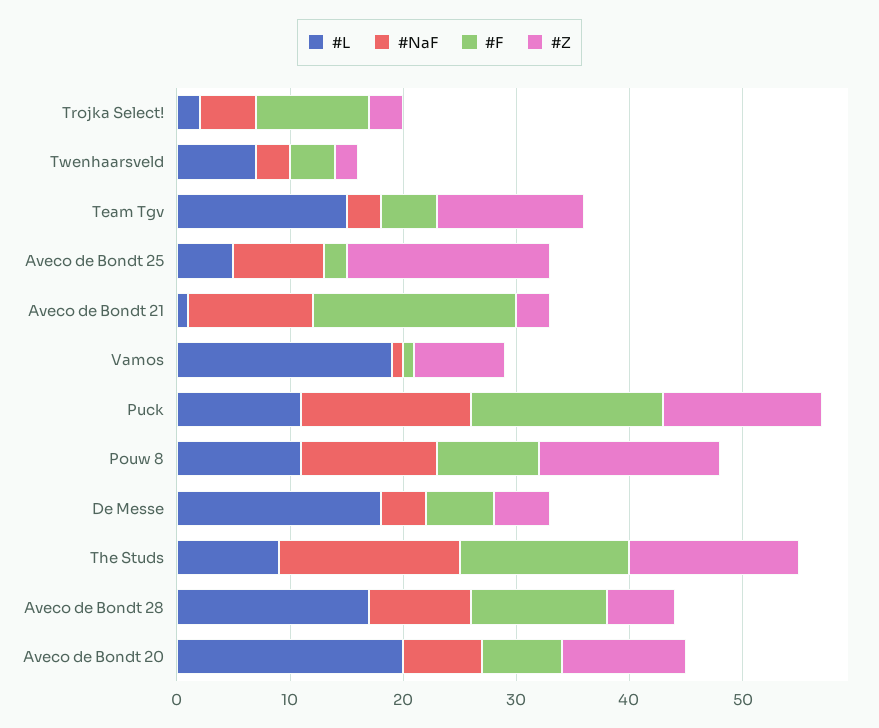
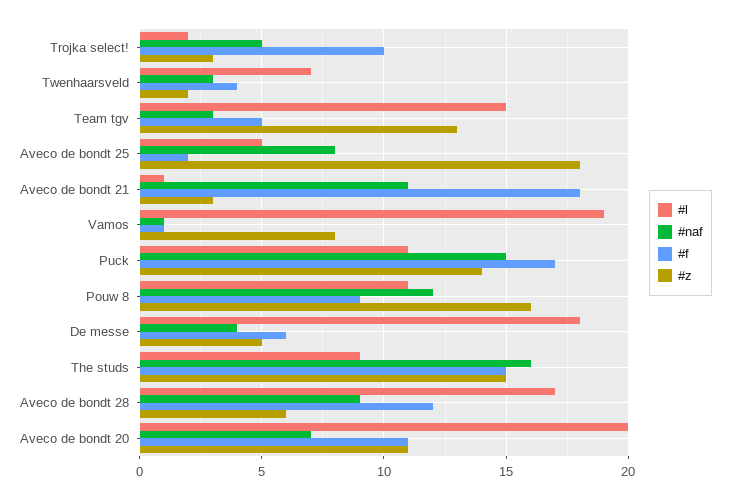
#F, Aveco de Bondt 20: 7 -> 11

